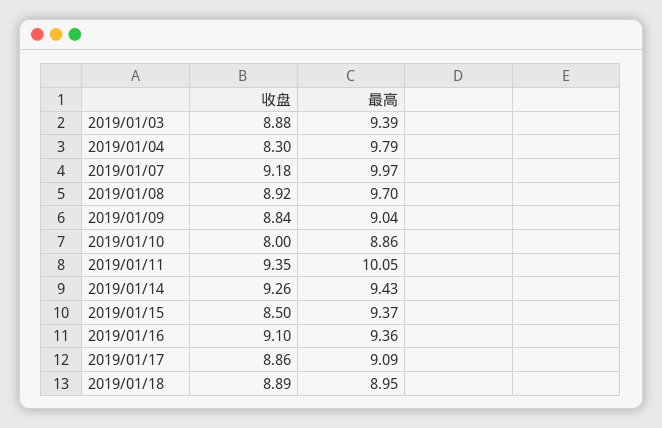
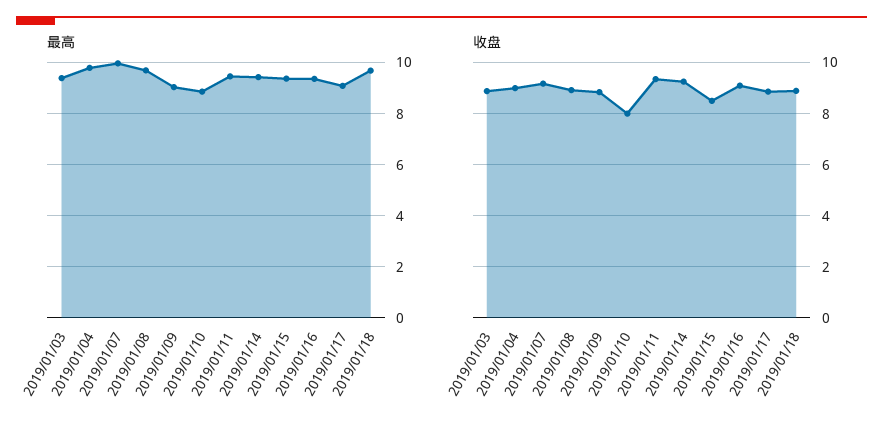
收盘, 2019/01/04: 8.3 -> 9
最高, 2019/01/11: 10.05 -> 9.5
最高, 2019/01/18: 8.95 -> 9.75

